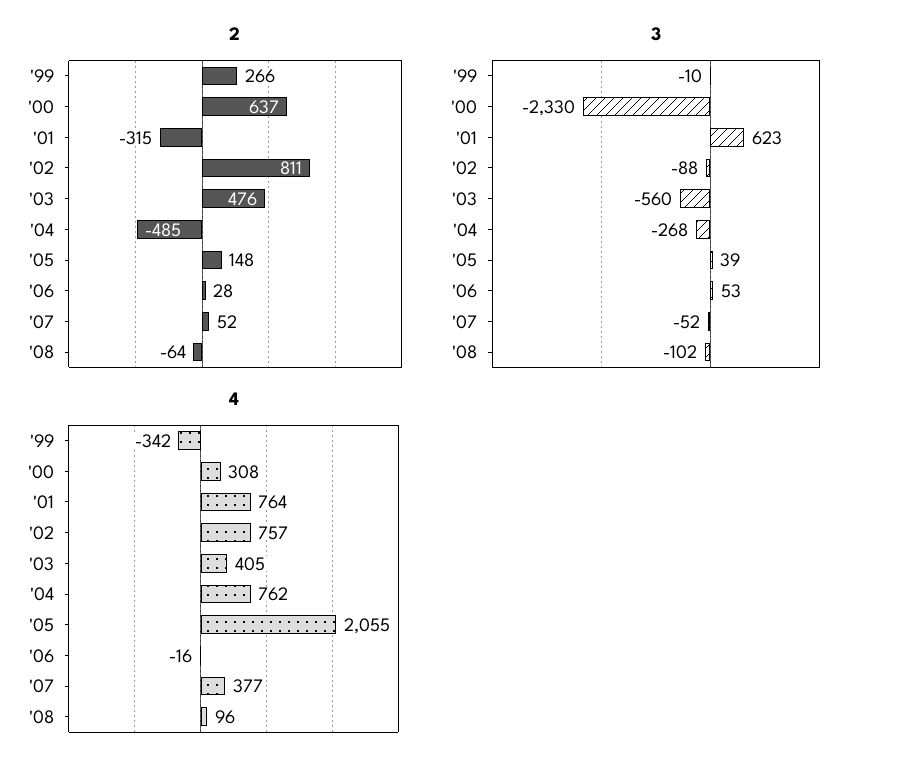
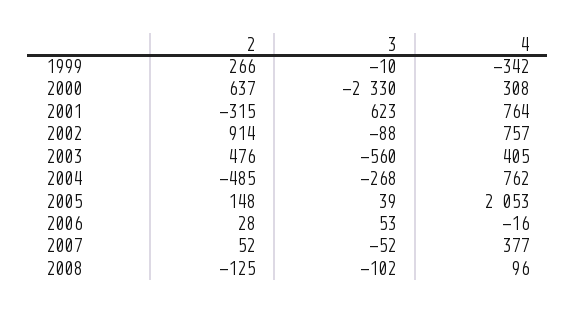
2, '02: 811 -> 914
2, '08: -64 -> -125
4, '05: 2055 -> 2053

